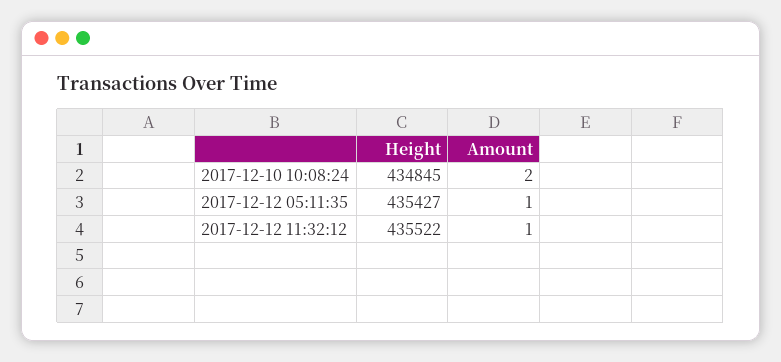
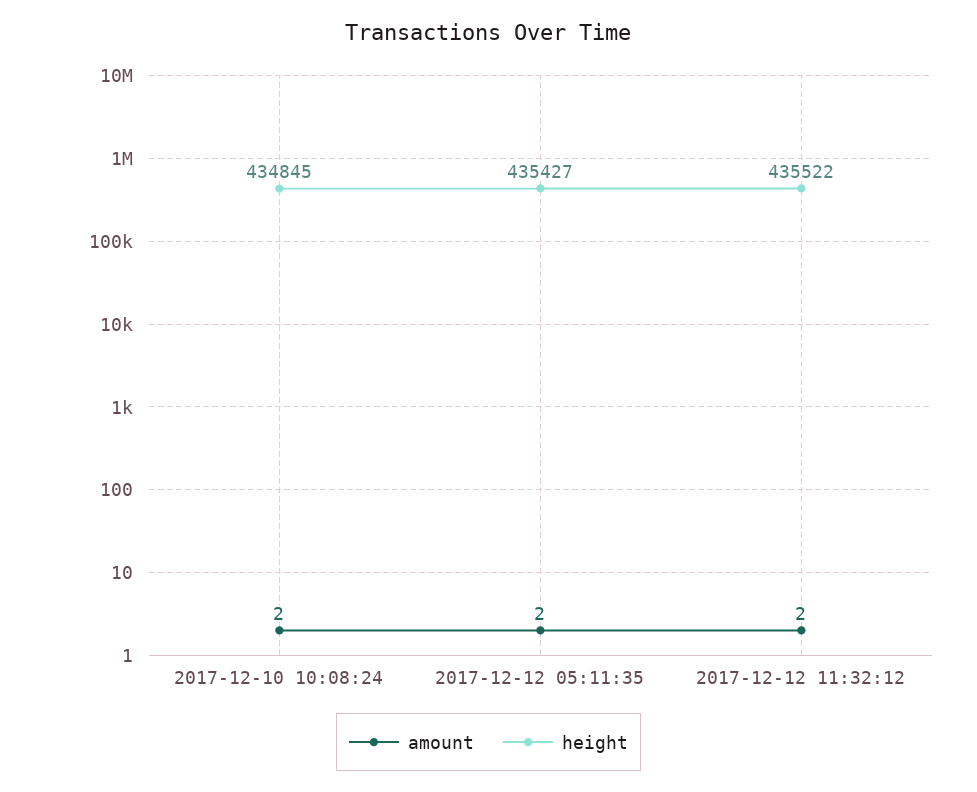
Amount, 2017-12-12 05:11:35: 1 -> 2
Amount, 2017-12-12 11:32:12: 1 -> 2

